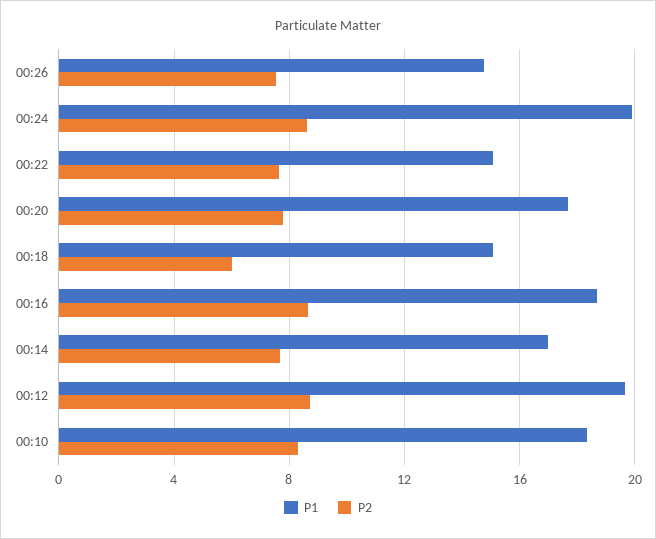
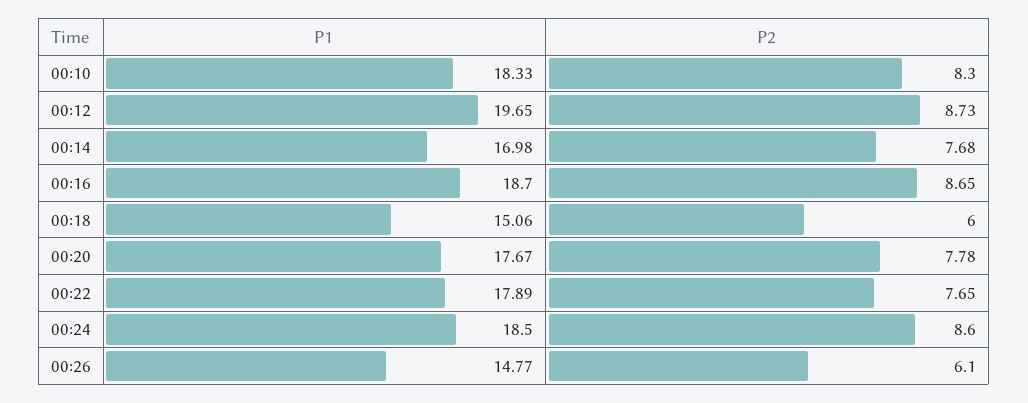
P2, 00:26: 7.5 -> 6.1
P1, 00:24: 20 -> 18.5
P1, 00:22: 15 -> 17.89

